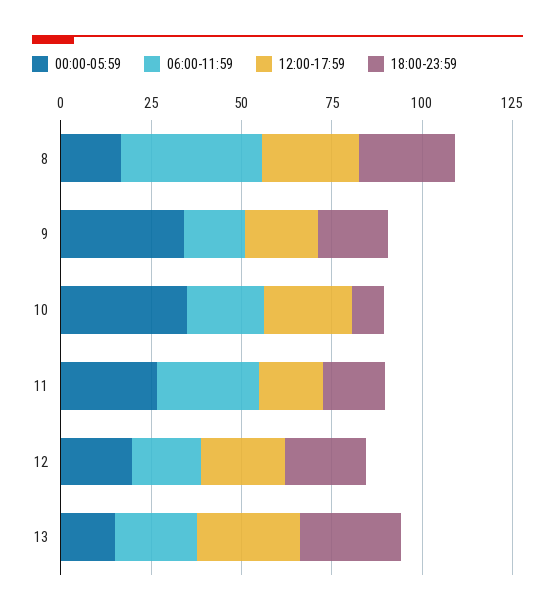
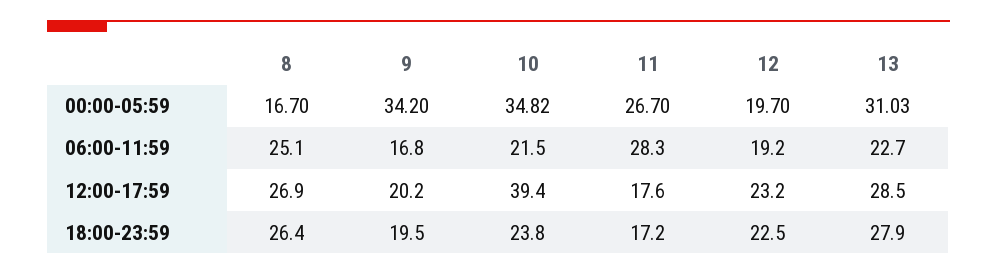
06:00-11:59, 8: 40 -> 25.1
12:00-17:59, 10: 25 -> 39.4
18:00-23:59, 10: 10 -> 23.8
00:00-05:59, 13: 15 -> 31.03

